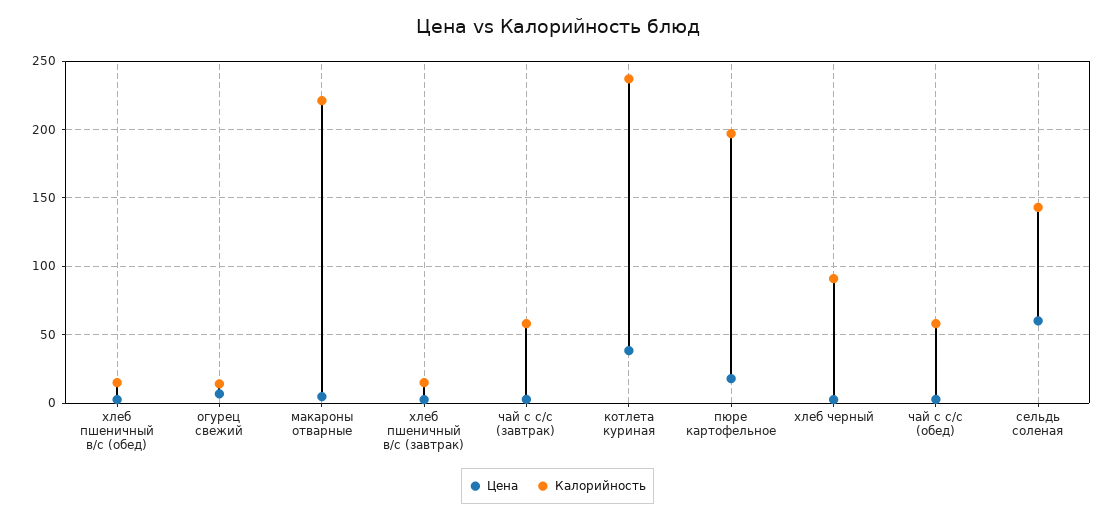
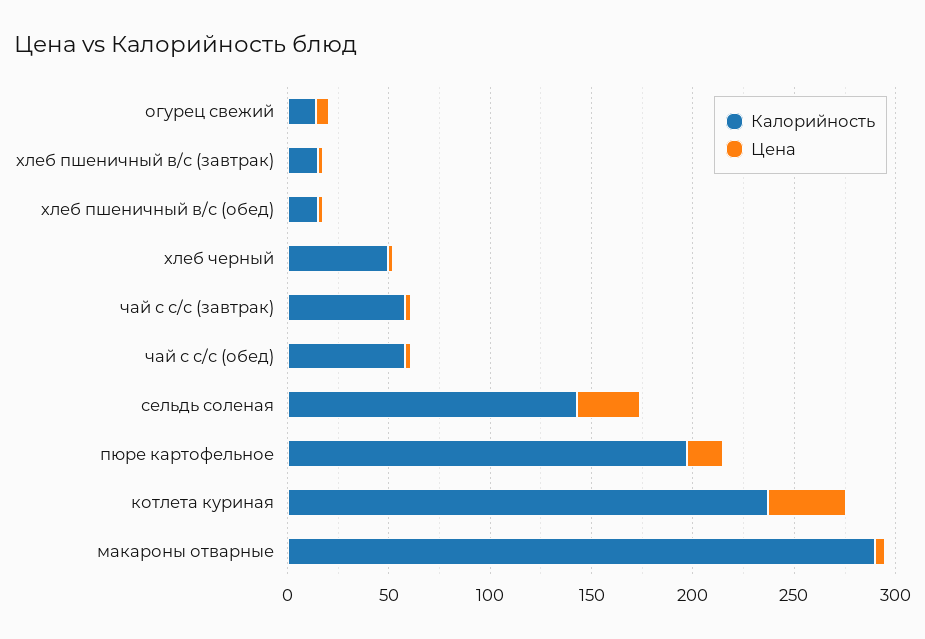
Калорийность, макароны отварные: 220 -> 290
Калорийность, хлеб черный: 90 -> 50
Цена, сельдь соленая: 60 -> 30

